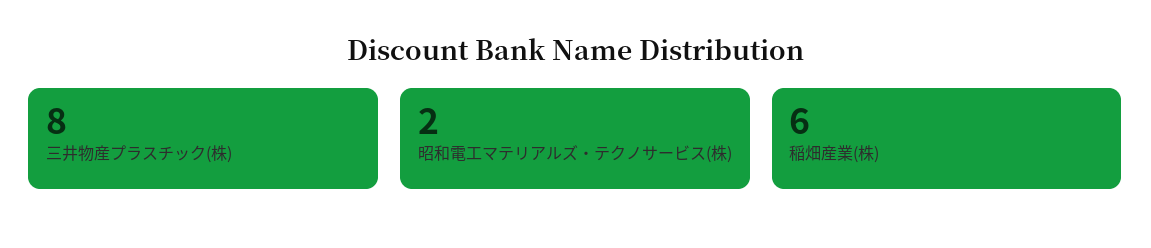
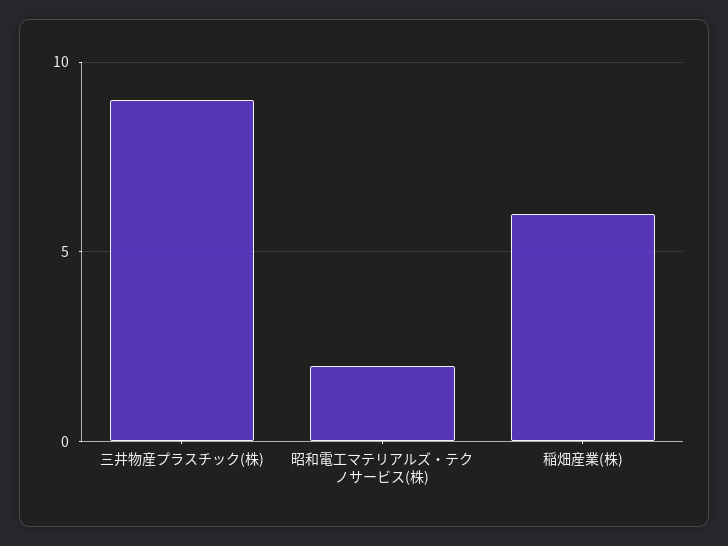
三井物産プラスチック(株): 8 -> 9

